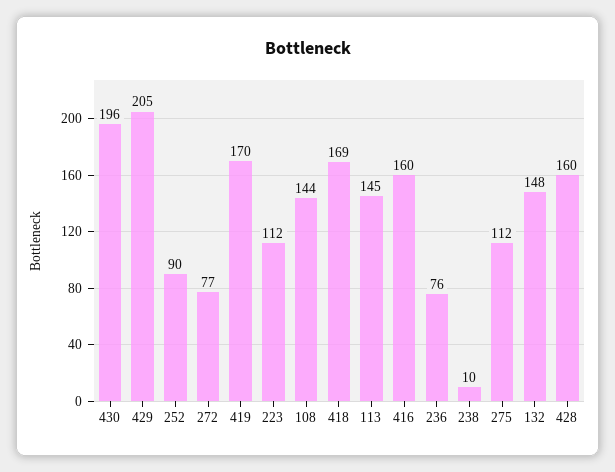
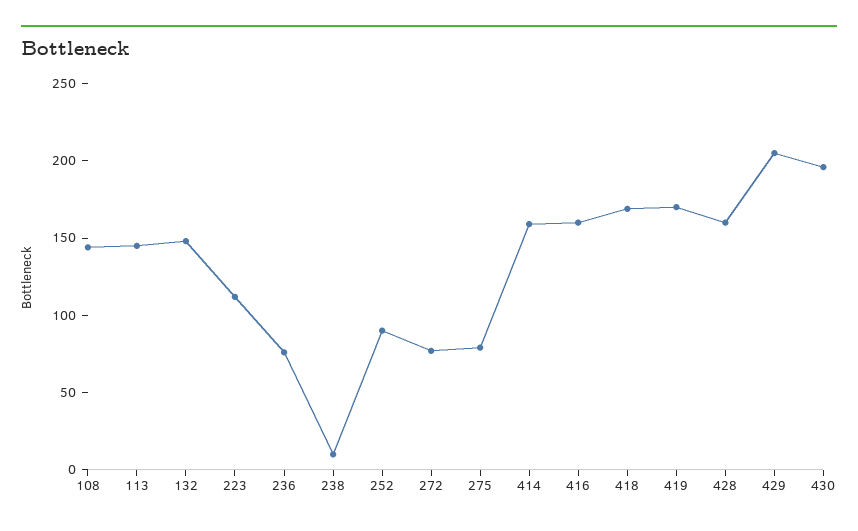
275: 112 -> 80
414: none -> 160

